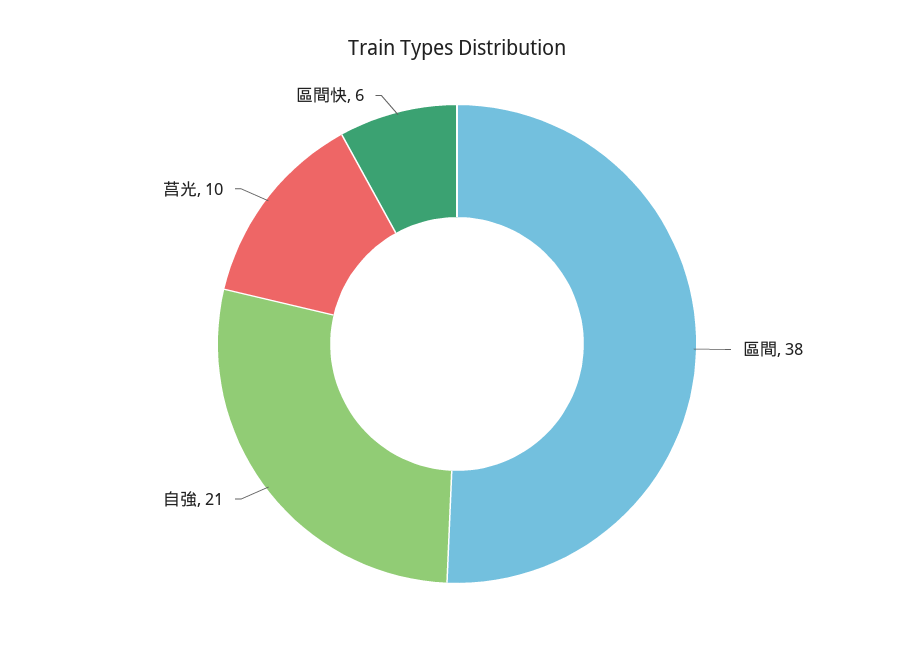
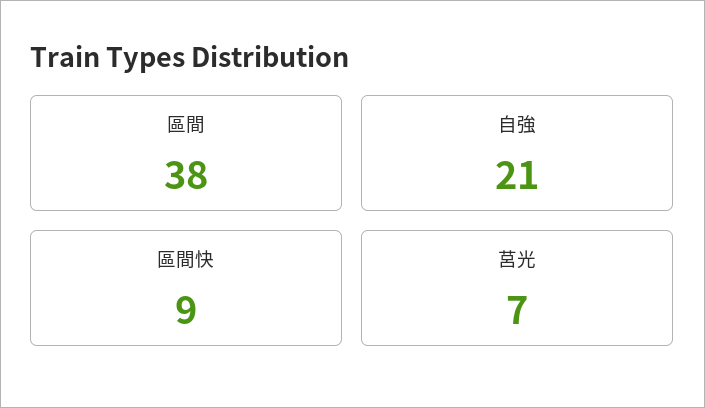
莒光: 10 -> 7
區間快: 6 -> 9

